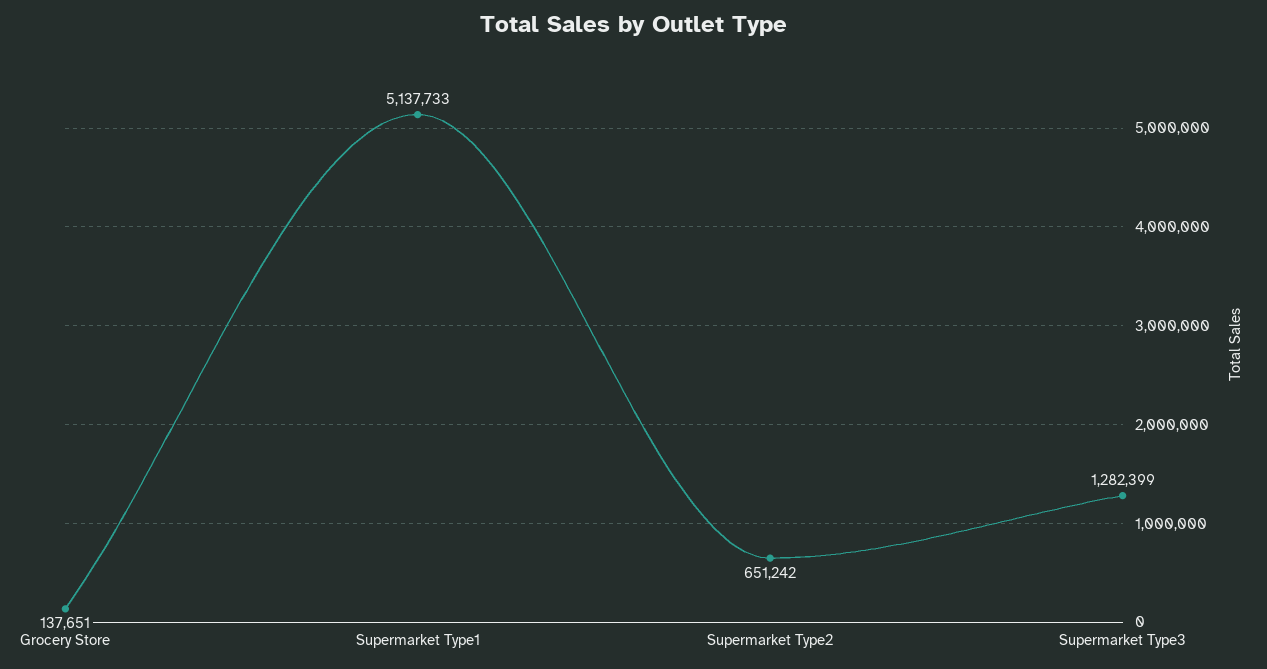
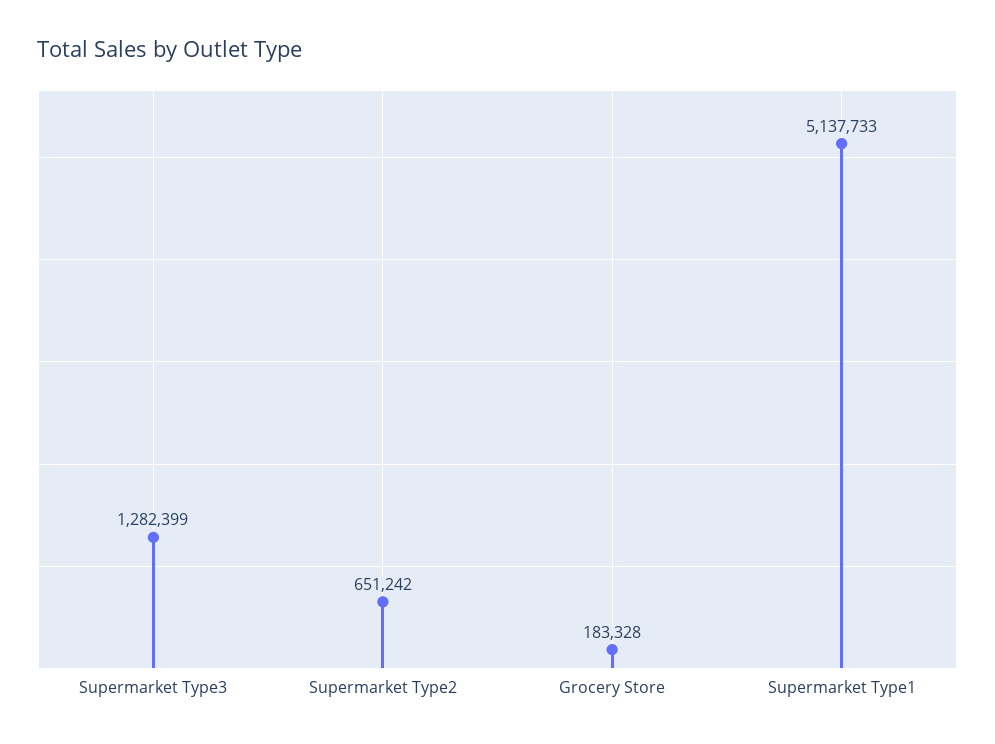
Grocery Store: 137651 -> 183328

